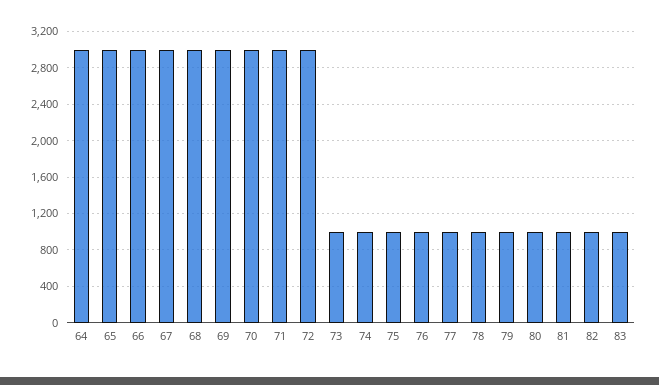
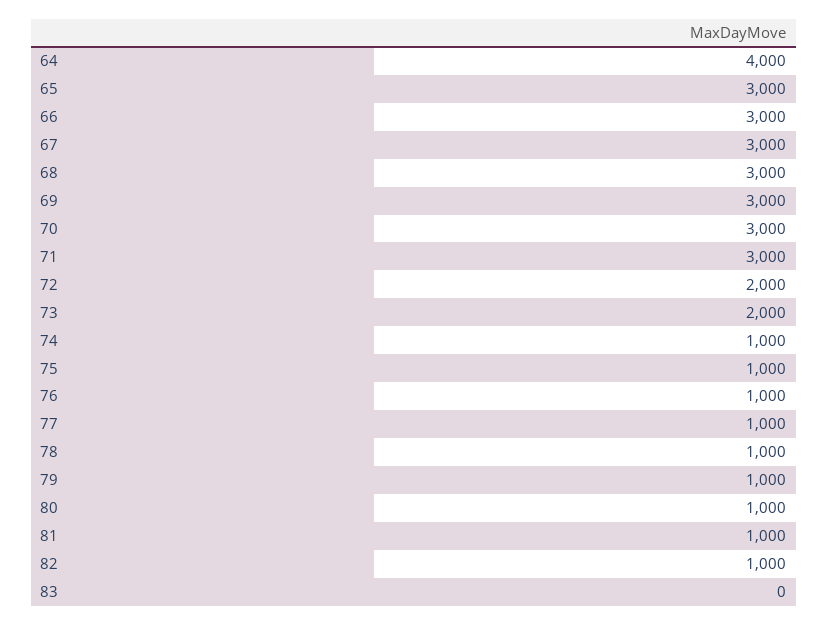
64: 3000 -> 4000
72: 3000 -> 2000
73: 1000 -> 2000
83: 1000 -> 0

